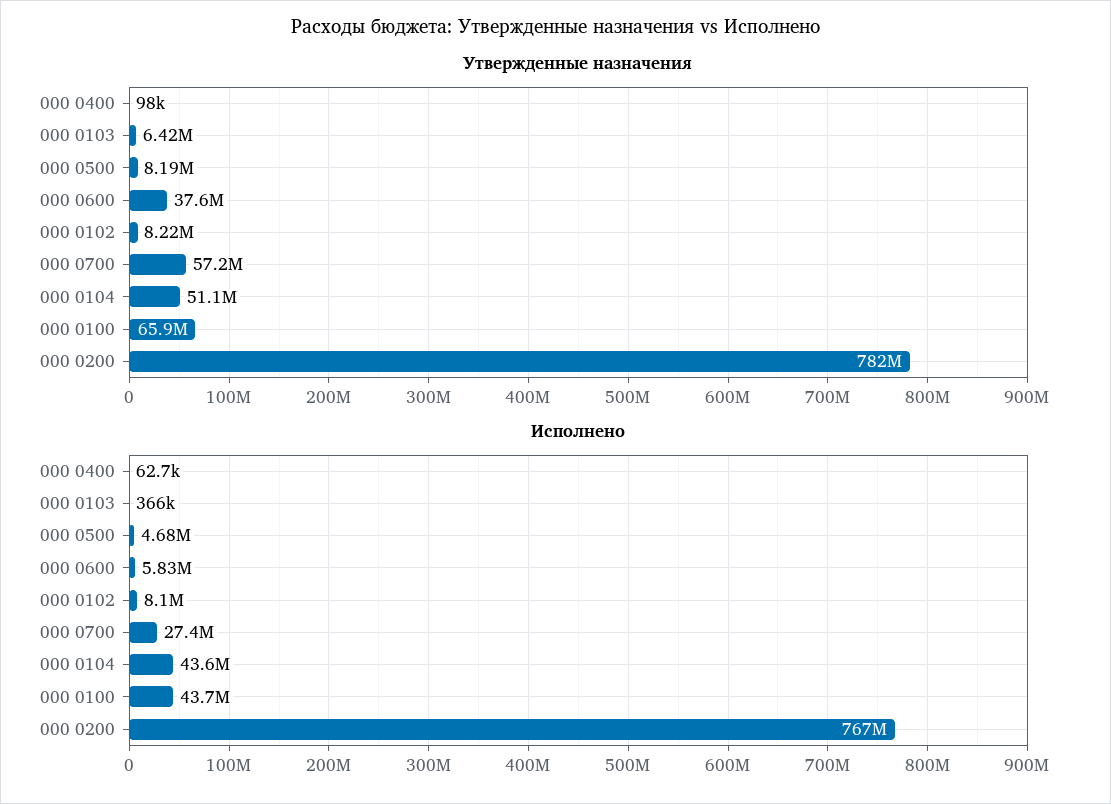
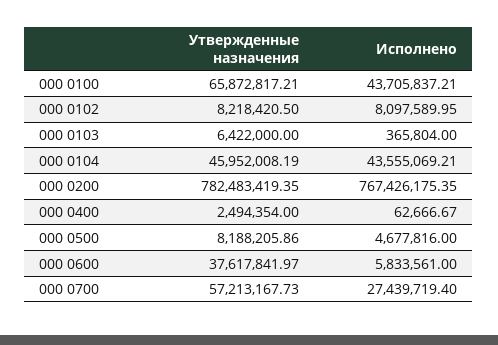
Утвержденные назначения, 000 0400: 98000 -> 2494354
Утвержденные назначения, 000 0104: 51100000 -> 45952008.19

